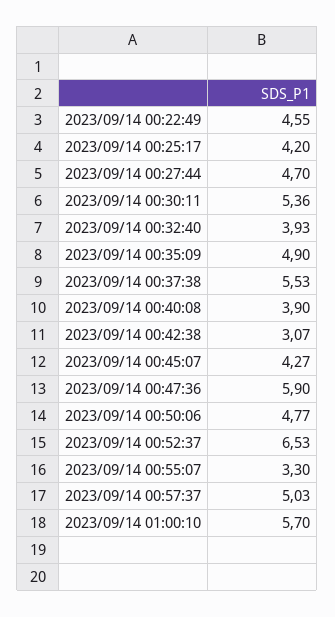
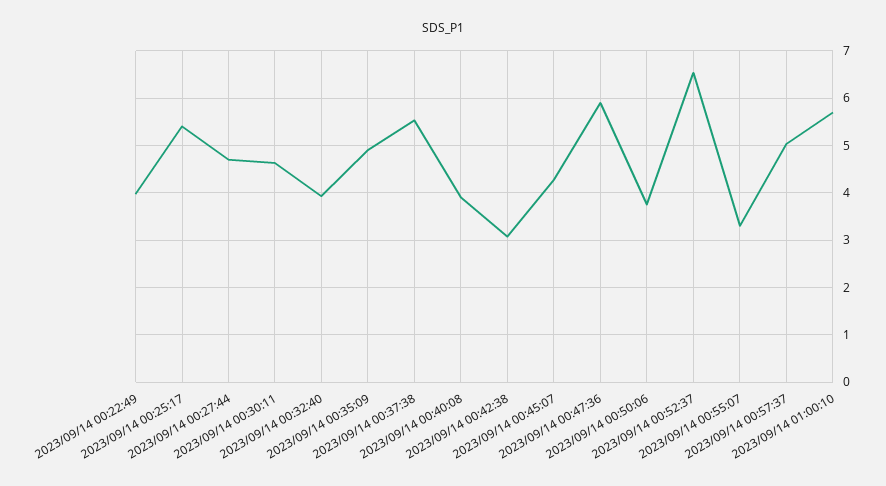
2023/09/14 00:22:49: 4.55 -> 4
2023/09/14 00:25:17: 4.2 -> 5.4
2023/09/14 00:30:11: 5.36 -> 4.6
2023/09/14 00:50:06: 4.77 -> 3.8

